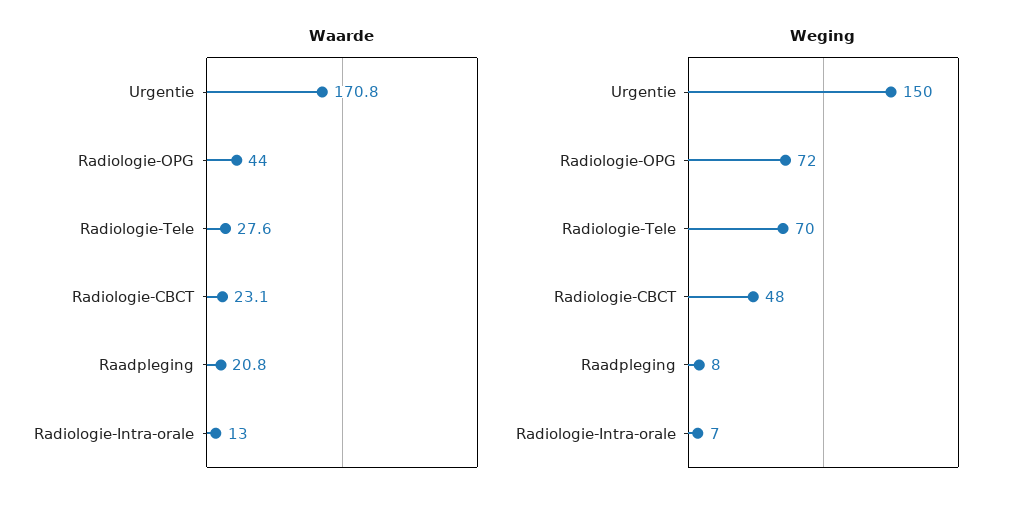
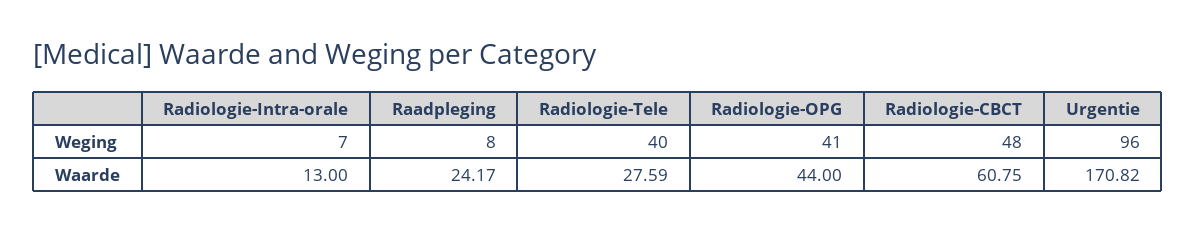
Waarde, Radiologie-CBCT: 23.1 -> 60.75
Waarde, Raadpleging: 20.8 -> 24.17
Weging, Urgentie: 150 -> 96
Weging, Radiologie-OPG: 72 -> 41
Weging, Radiologie-Tele: 70 -> 40

